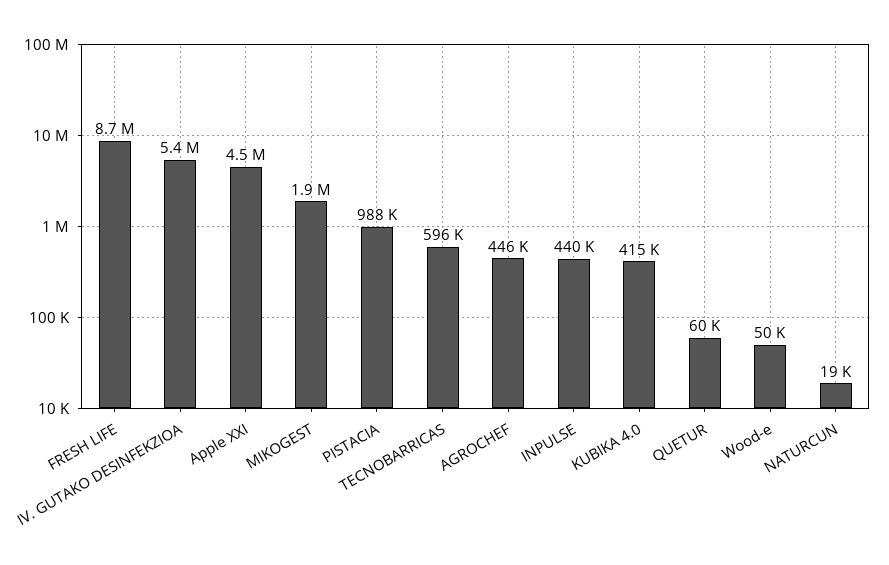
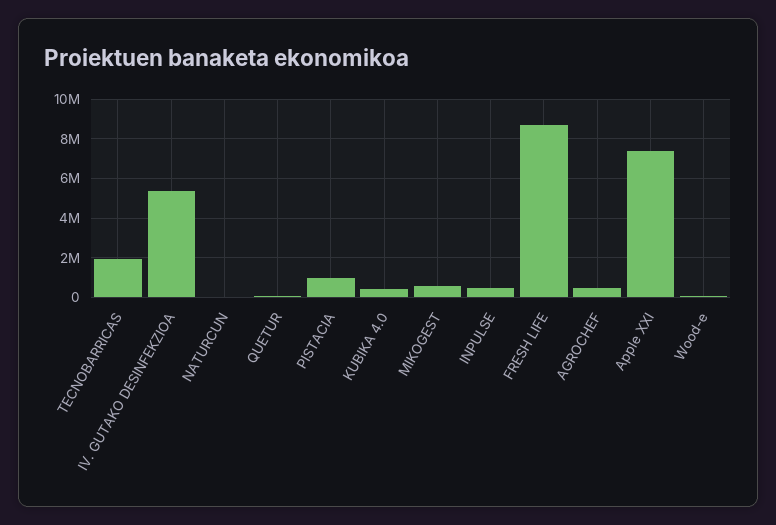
Apple XXI: 4500000 -> 7500000
MIKOGEST: 1900000 -> 500000
TECNOBARRICAS: 596000 -> 2000000

